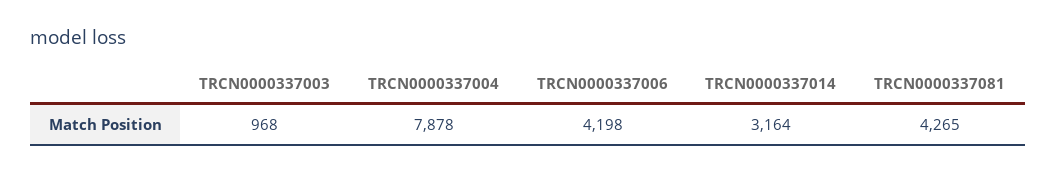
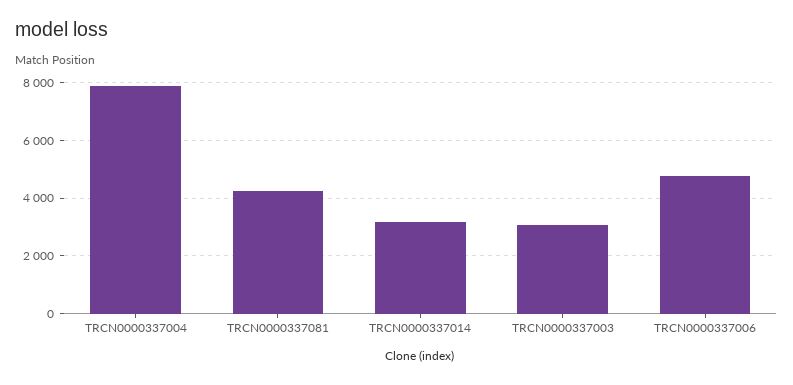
TRCN0000337003: 968 -> 3000
TRCN0000337006: 4198 -> 4750

